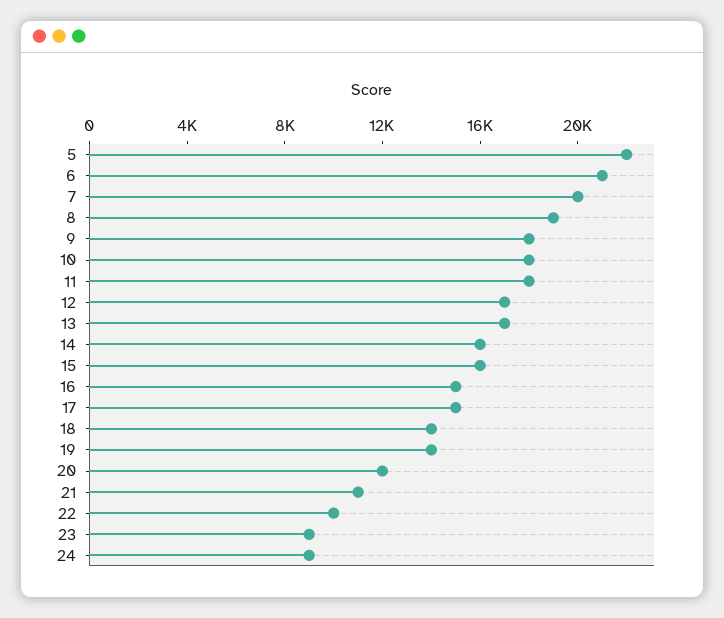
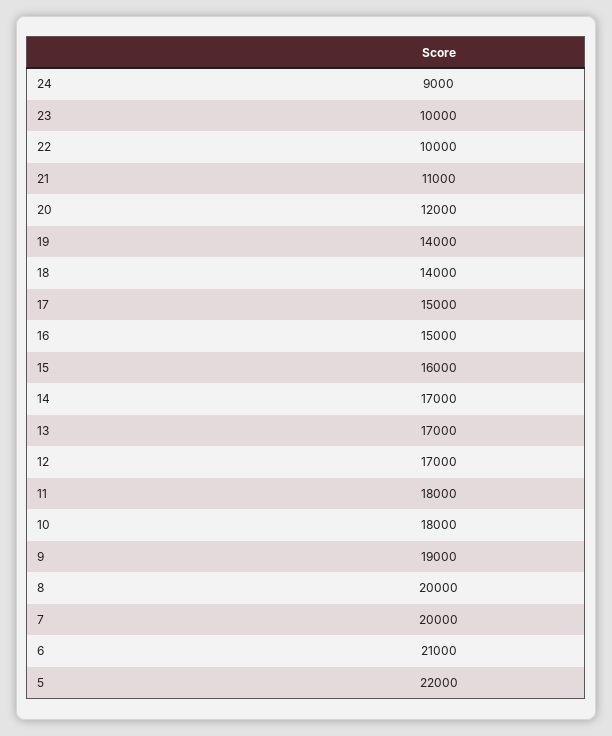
8: 19000 -> 20000
9: 18000 -> 19000
14: 16000 -> 17000
23: 9000 -> 10000

